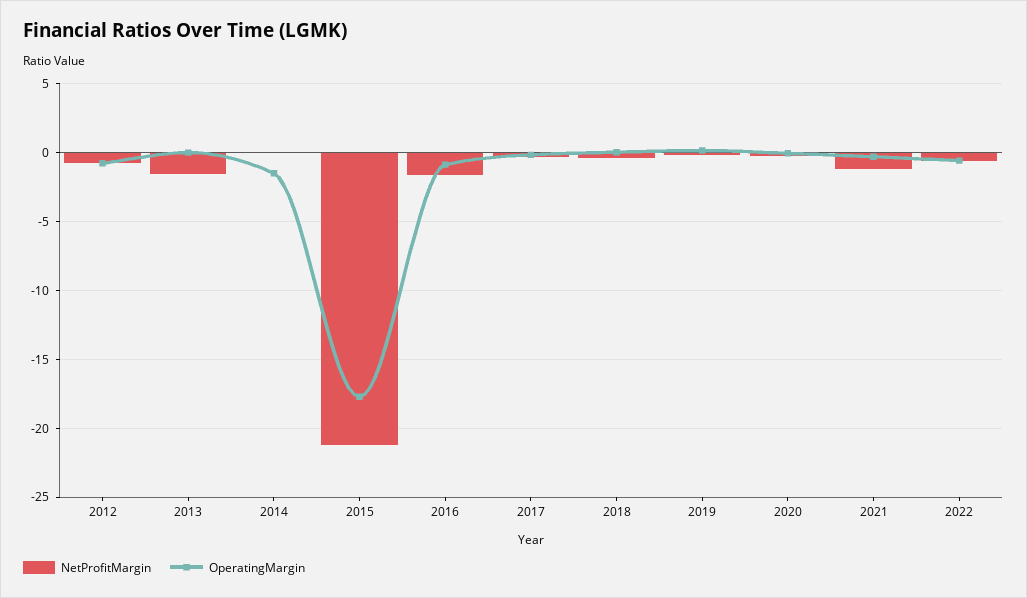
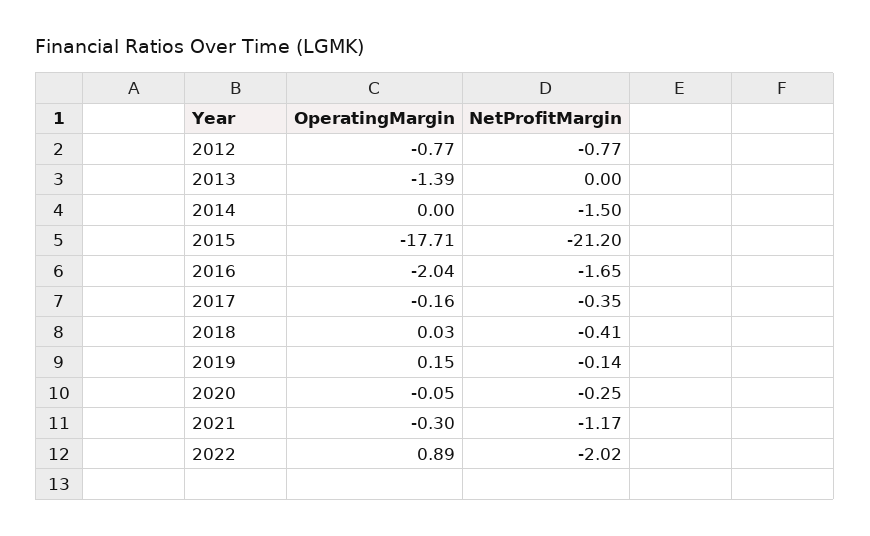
NetProfitMargin, 2013: -1.5 -> 0
OperatingMargin, 2013: 0 -> -1.39
NetProfitMargin, 2014: 0 -> -1.5
OperatingMargin, 2014: -1.5 -> 0
OperatingMargin, 2016: -1 -> -2.04
NetProfitMargin, 2022: -0.5 -> -2.02
OperatingMargin, 2022: -0.5 -> 0.89

